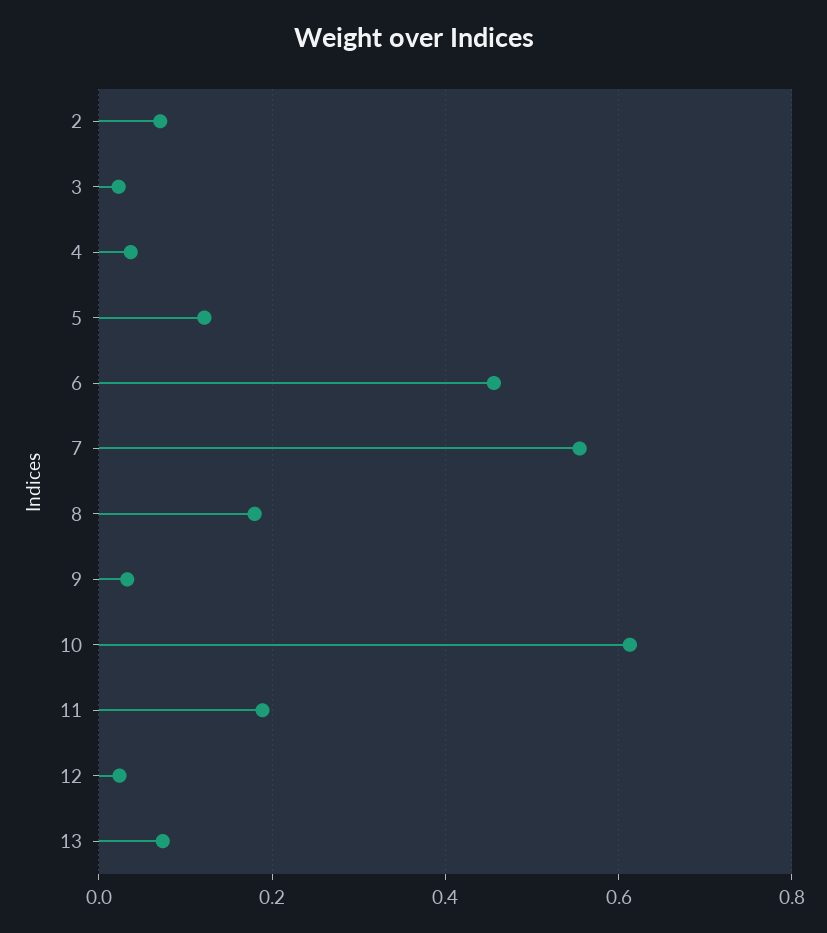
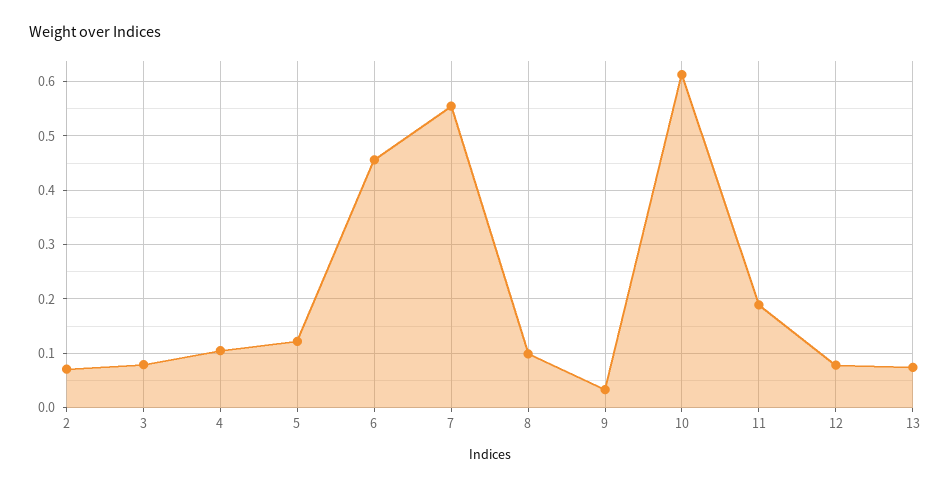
3: 0.02 -> 0.08
4: 0.04 -> 0.1
8: 0.18 -> 0.1
12: 0.02 -> 0.08

